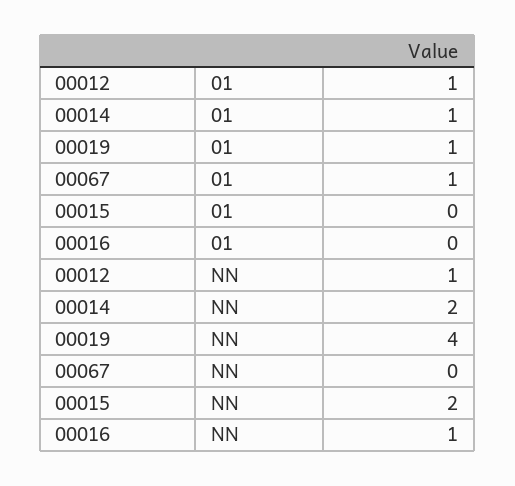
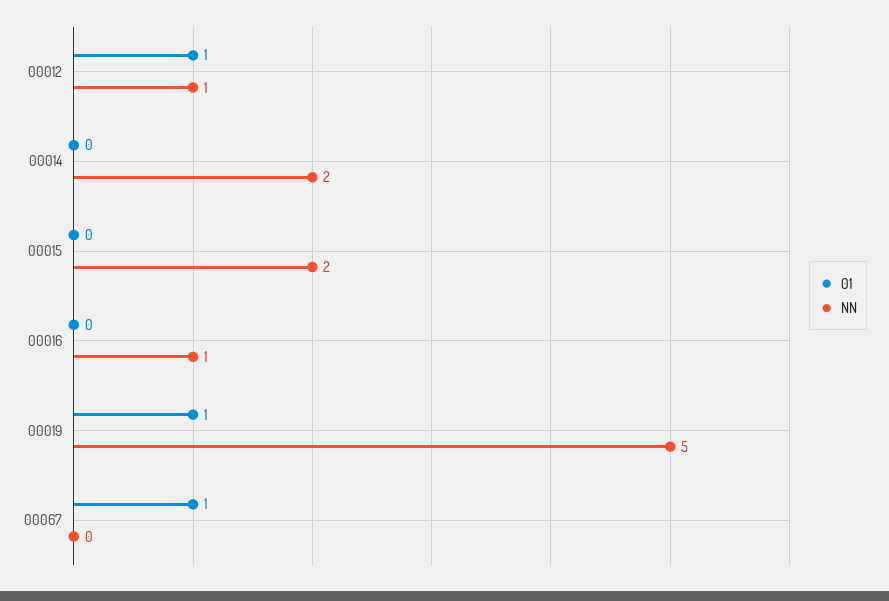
01, 00014: 1 -> 0
NN, 00019: 4 -> 5

